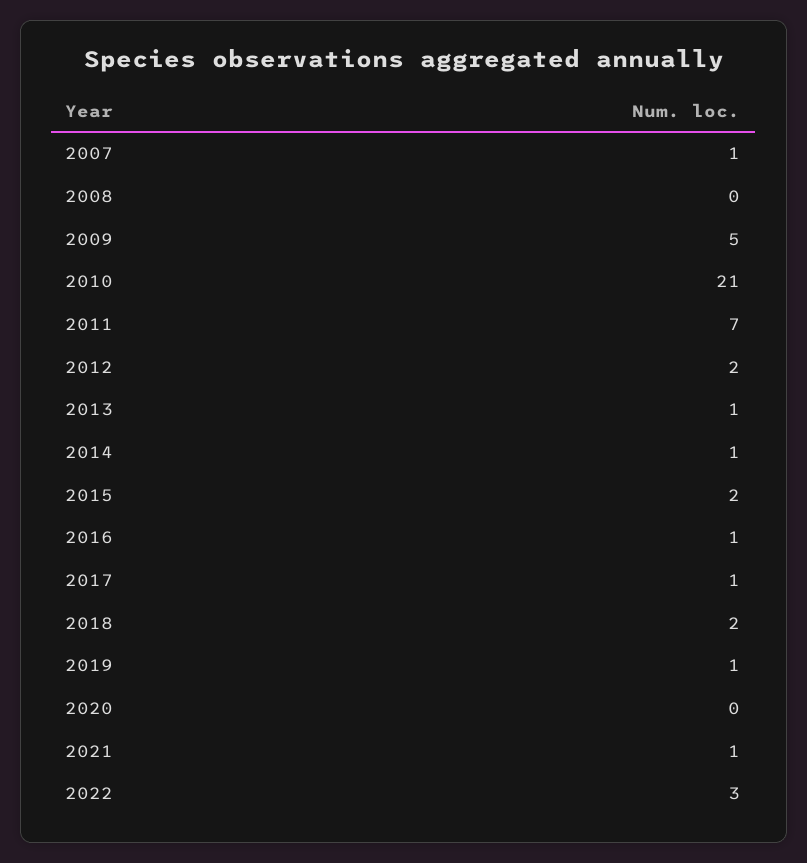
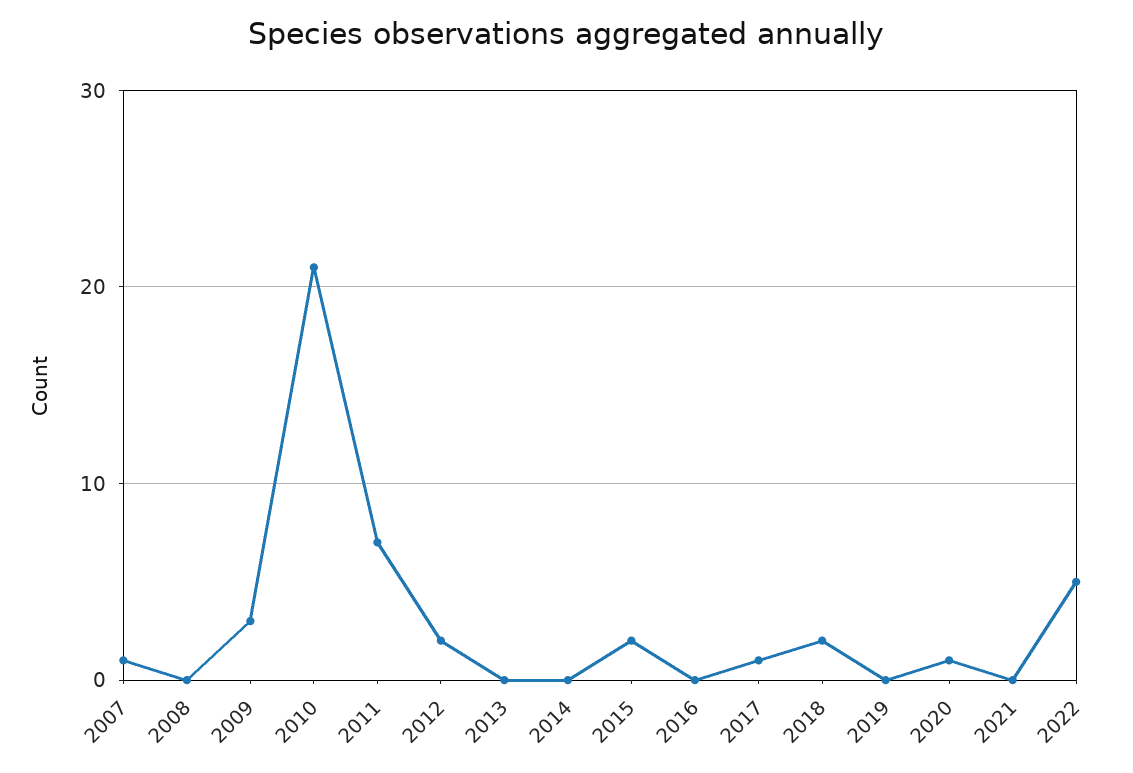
2009: 5 -> 3
2013: 1 -> 0
2014: 1 -> 0
2016: 1 -> 0
2019: 1 -> 0
2020: 0 -> 1
2021: 1 -> 0
2022: 3 -> 5

